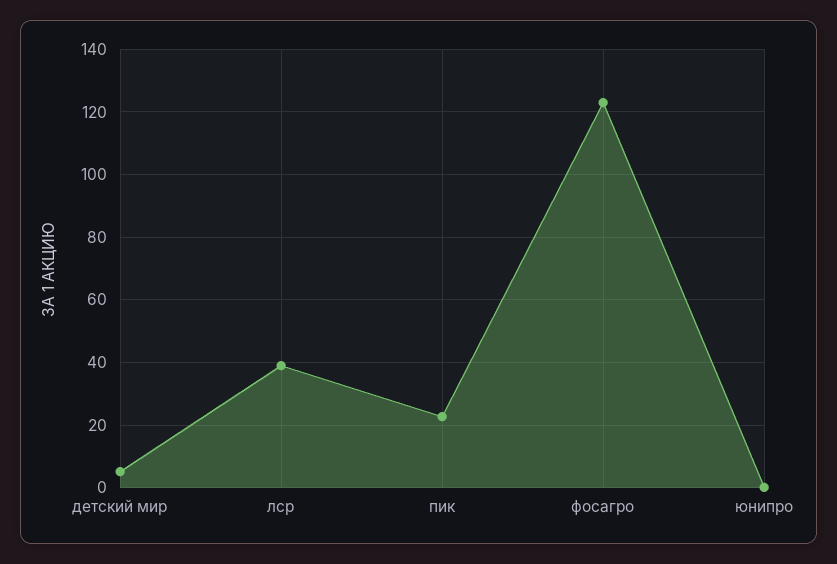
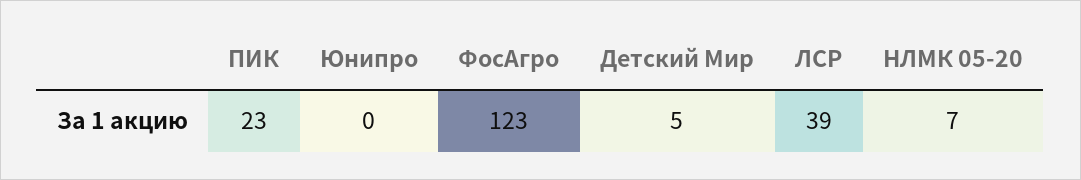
НЛМК 05-20: none -> 7

